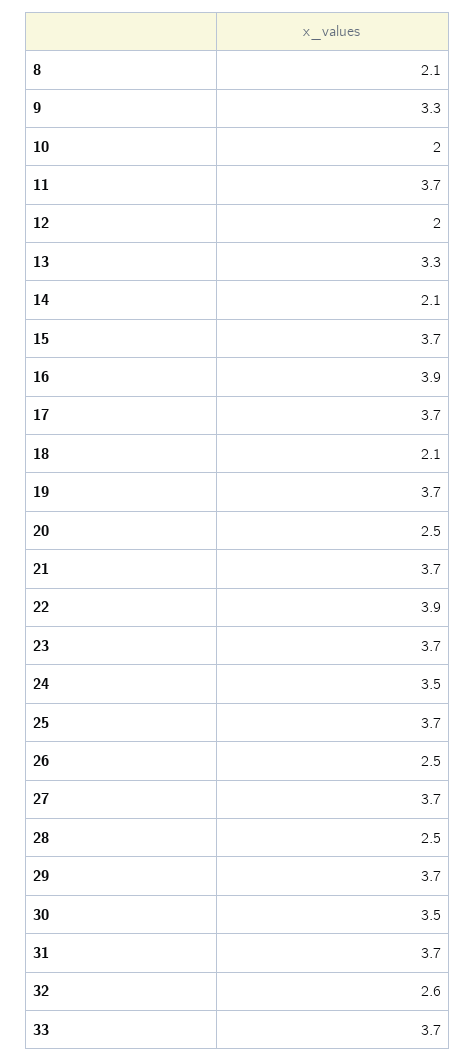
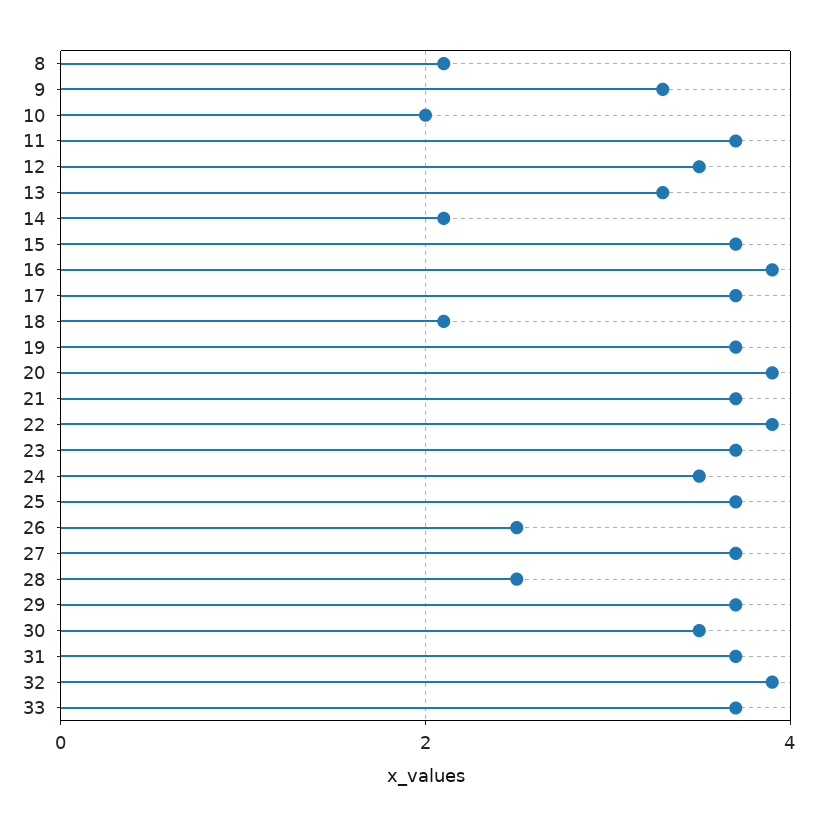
12: 2 -> 3.5
20: 2.5 -> 4
32: 2.6 -> 4

